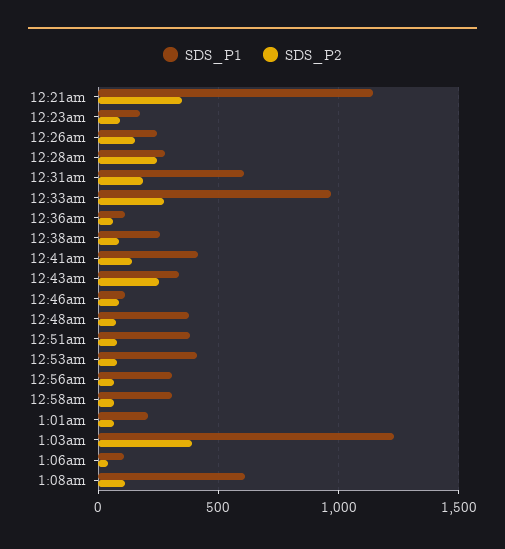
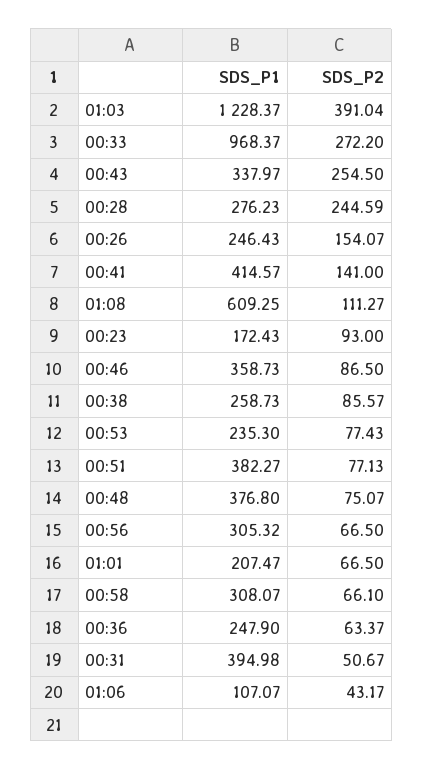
SDS_P1, 12:21am: 1150 -> none
SDS_P2, 12:21am: 350 -> none
SDS_P1, 12:31am: 600 -> 394.98
SDS_P2, 12:31am: 200 -> 50.67
SDS_P1, 12:36am: 100 -> 247.9
SDS_P1, 12:46am: 100 -> 358.73
SDS_P1, 12:53am: 400 -> 235.3

